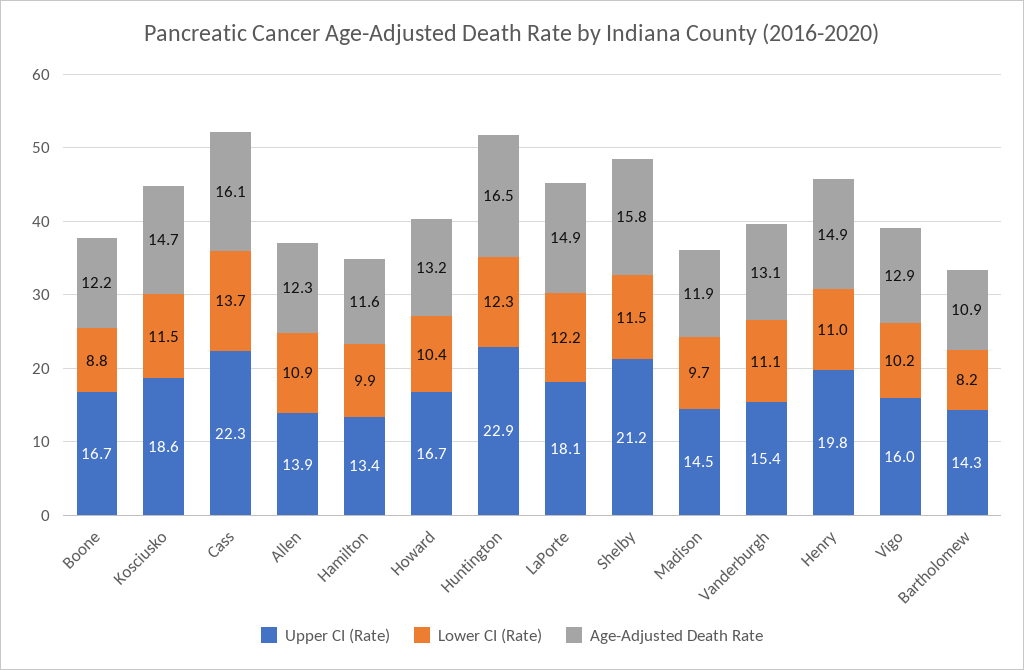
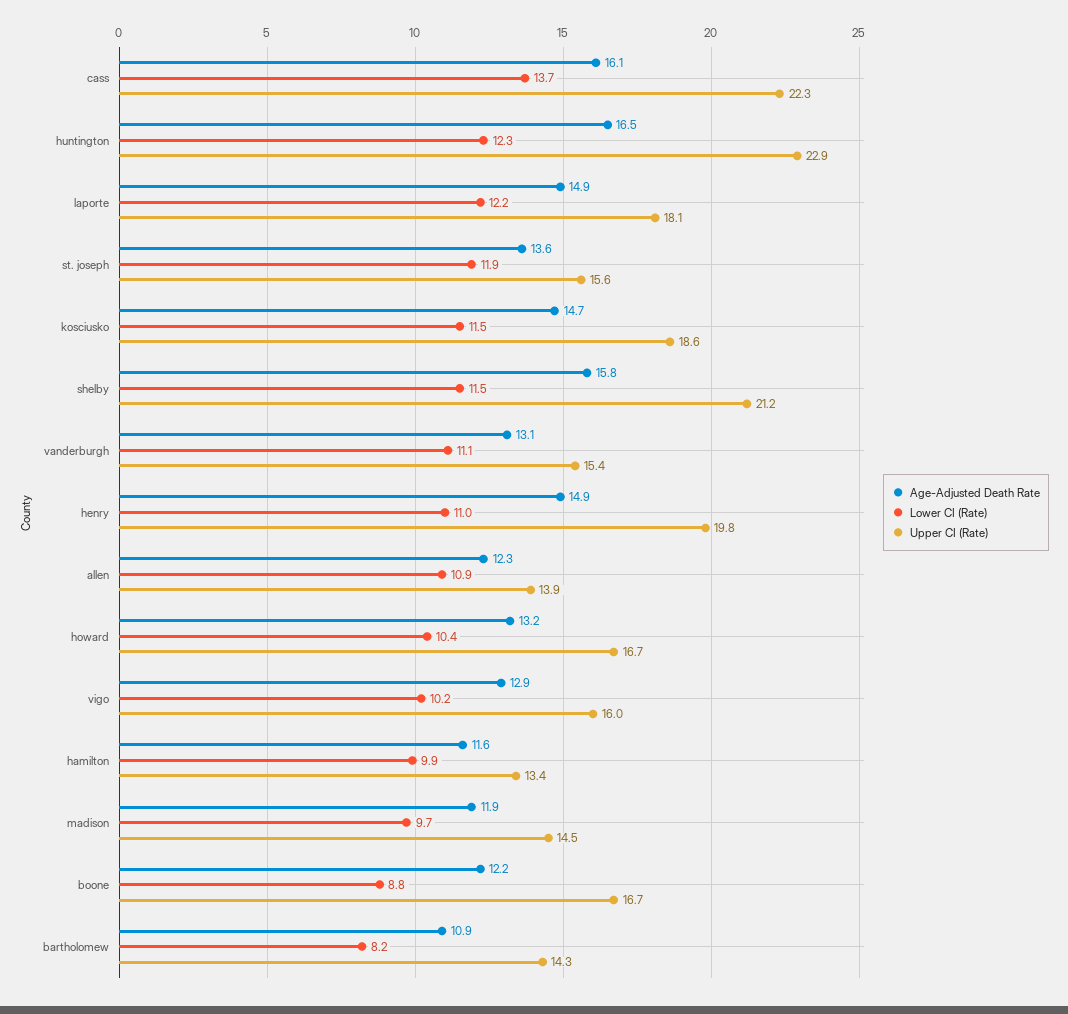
Age-Adjusted Death Rate, st. joseph: none -> 13.6
Lower CI (Rate), st. joseph: none -> 11.9
Upper CI (Rate), st. joseph: none -> 15.6

